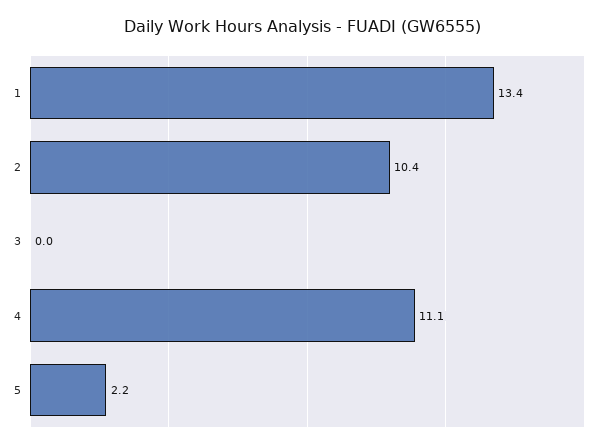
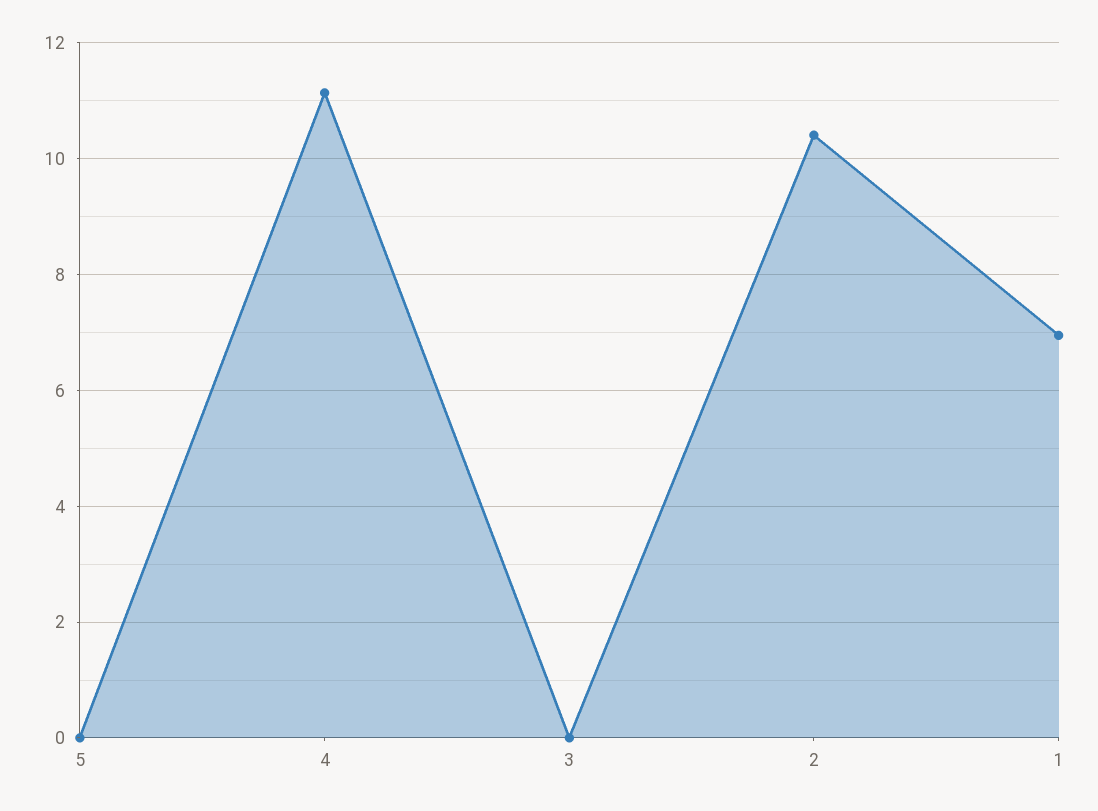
1: 13.4 -> 7
5: 2.2 -> 0

